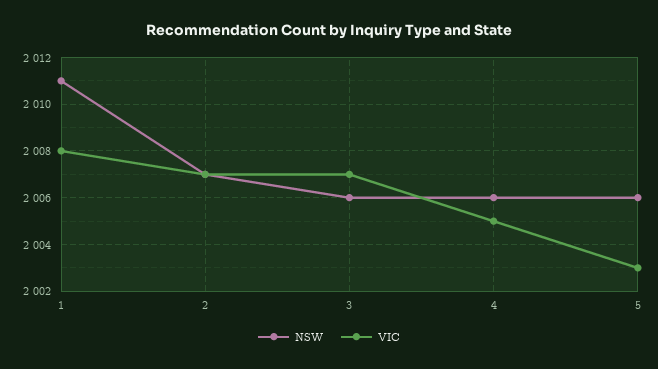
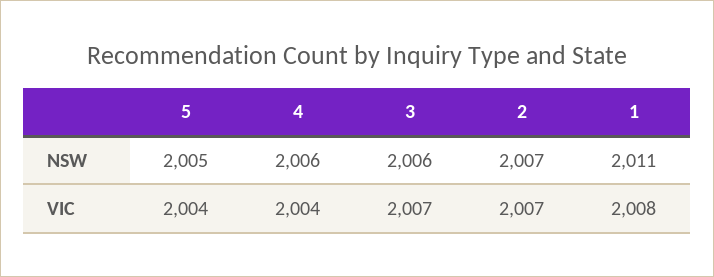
VIC, 4: 2005 -> 2004
NSW, 5: 2006 -> 2005
VIC, 5: 2003 -> 2004

